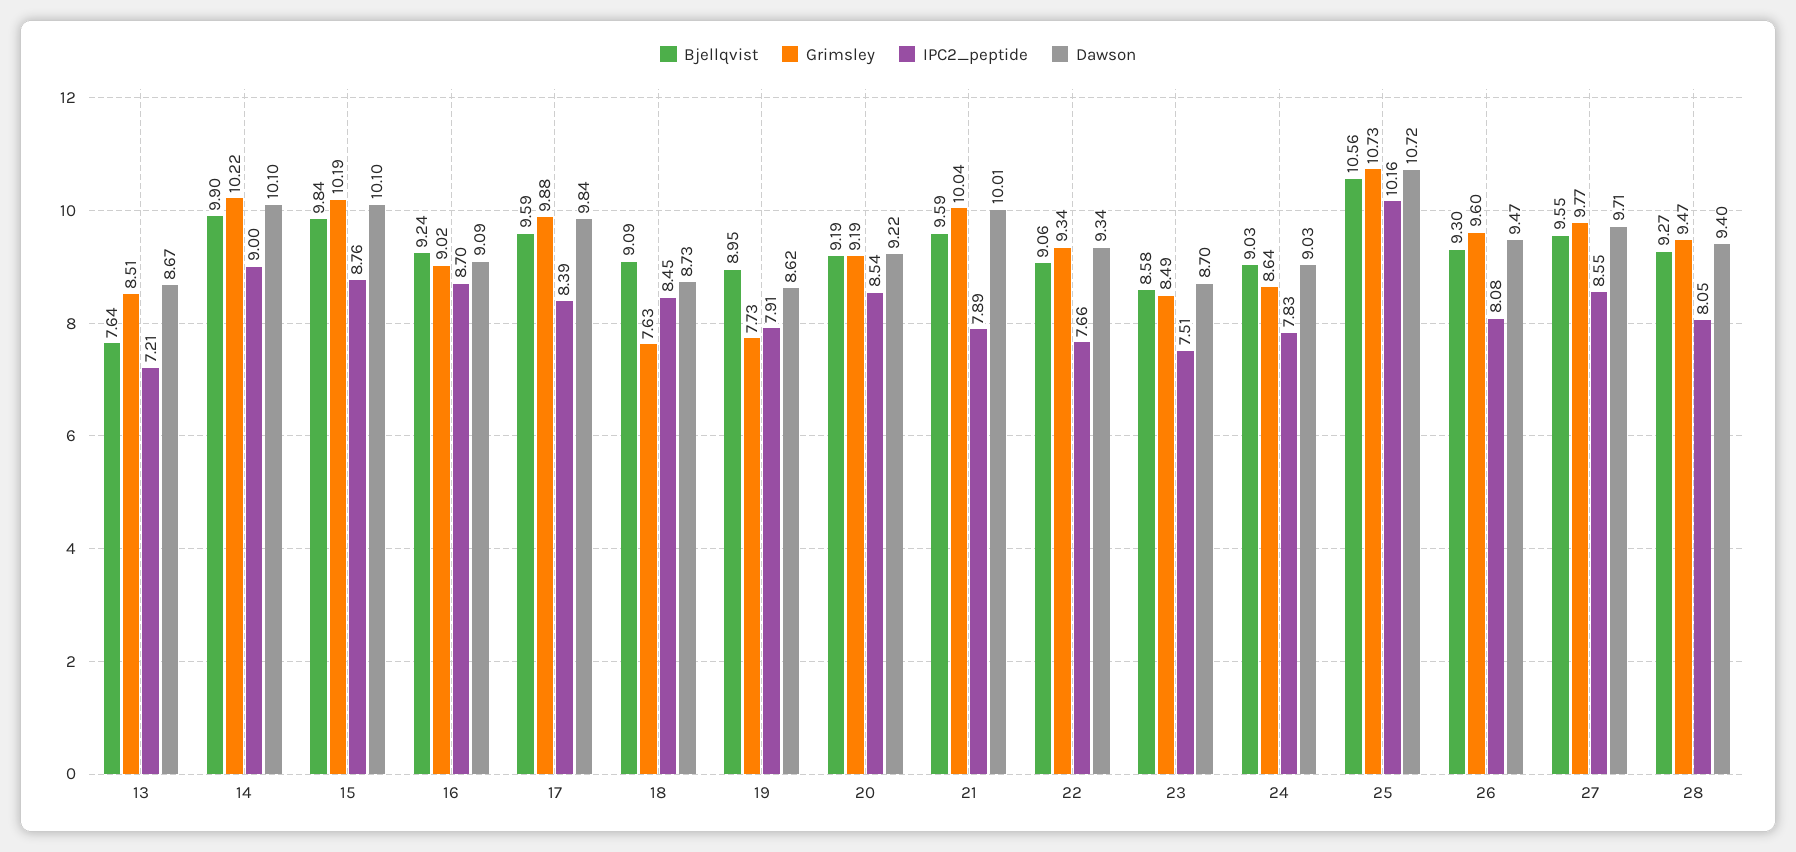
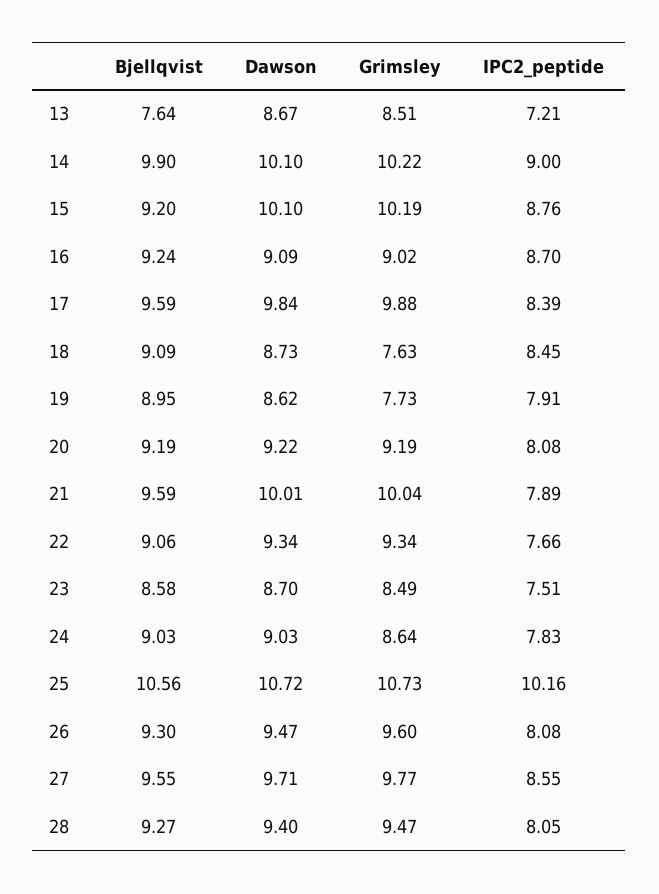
Bjellqvist, 15: 9.84 -> 9.2
IPC2_peptide, 20: 8.54 -> 8.08

